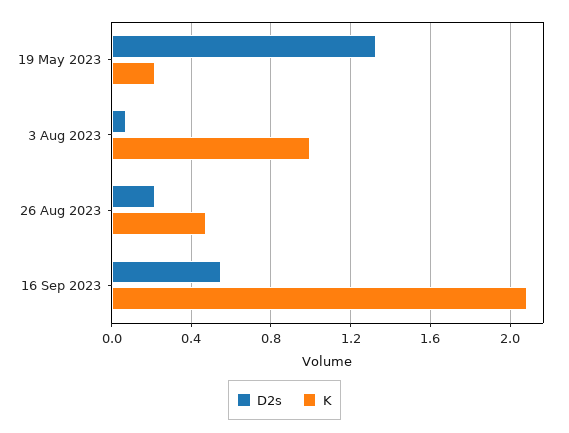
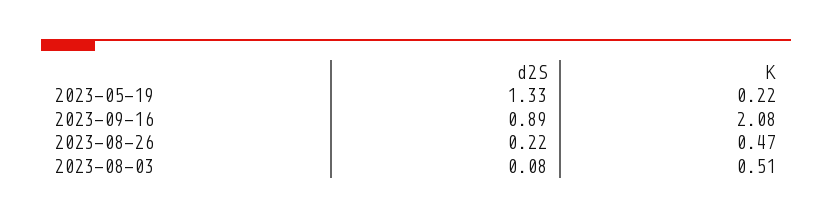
K, 3 Aug 2023: 1 -> 0.51
D2s, 16 Sep 2023: 0.55 -> 0.89

